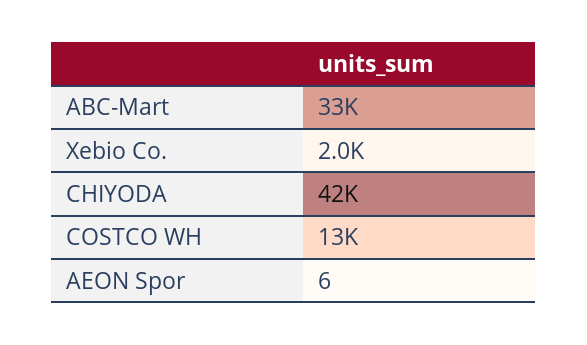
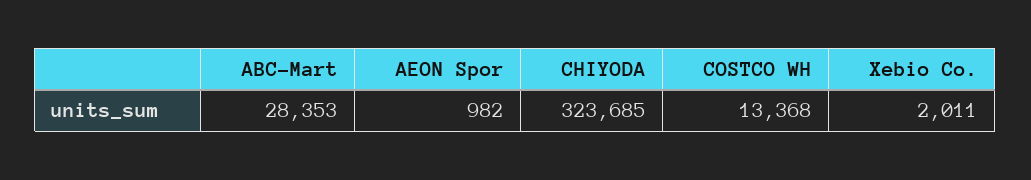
ABC-Mart: 33000 -> 28353
CHIYODA: 42000 -> 323685
AEON Spor: 6 -> 982

